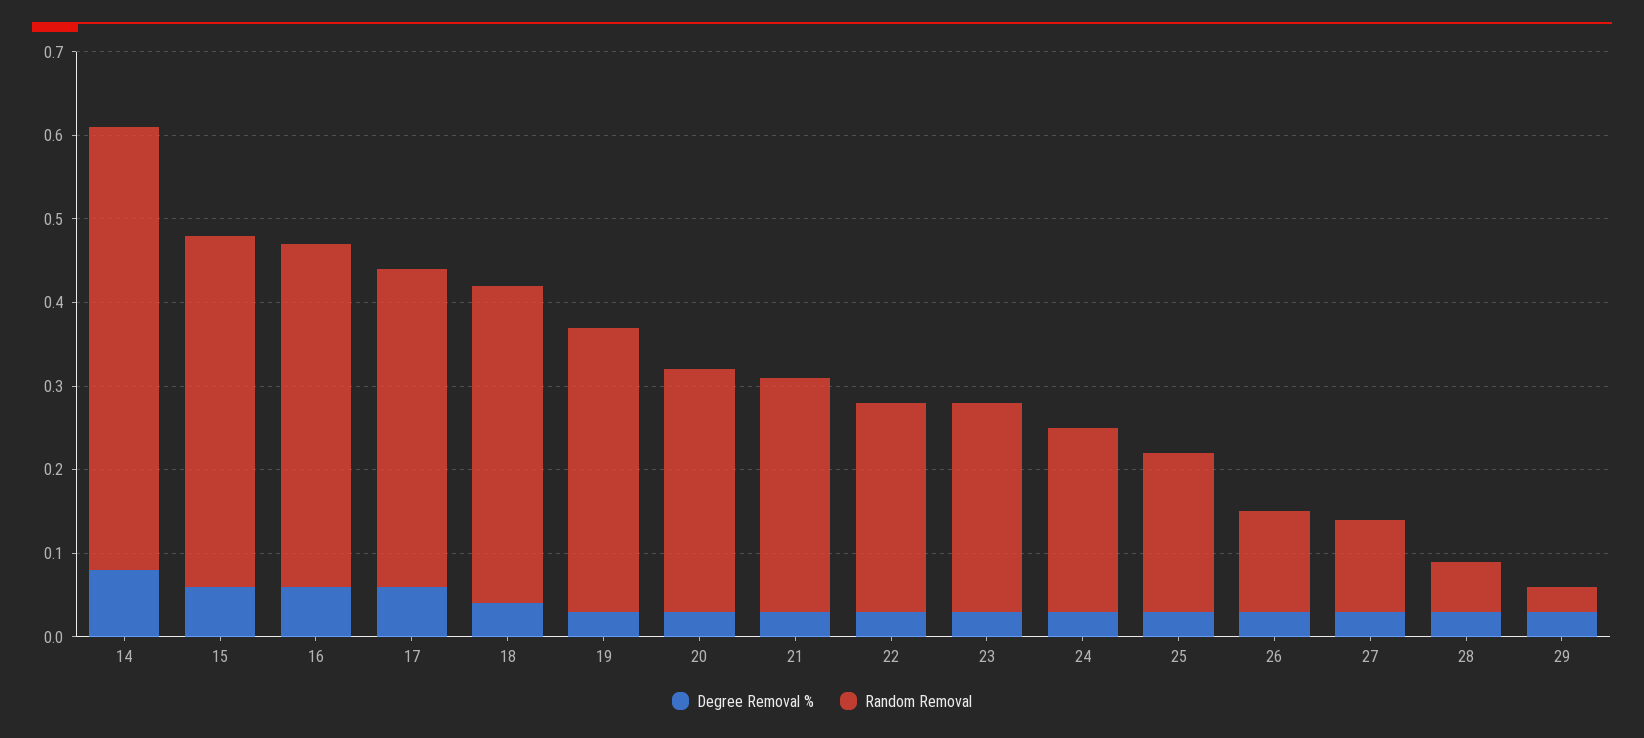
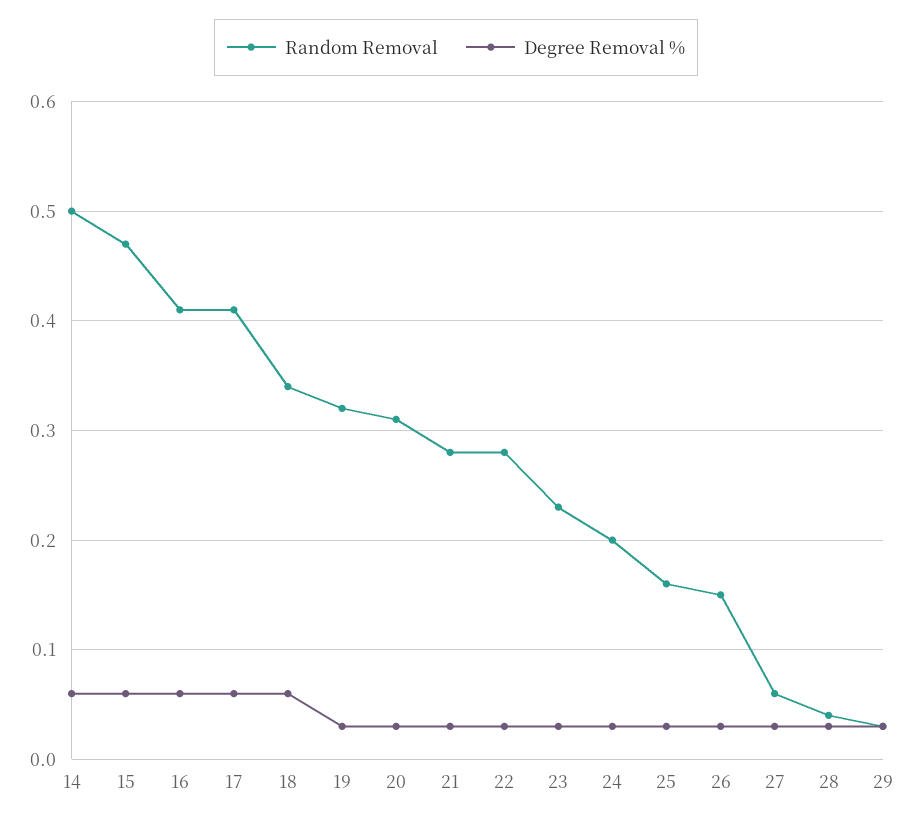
Degree Removal %, 14: 0.08 -> 0.06
Random Removal, 14: 0.53 -> 0.5
Random Removal, 15: 0.42 -> 0.47
Random Removal, 17: 0.38 -> 0.41
Degree Removal %, 18: 0.04 -> 0.06
Random Removal, 18: 0.38 -> 0.34
Random Removal, 19: 0.34 -> 0.32
Random Removal, 20: 0.29 -> 0.31
Random Removal, 22: 0.25 -> 0.28
Random Removal, 23: 0.25 -> 0.23
Random Removal, 24: 0.22 -> 0.2
Random Removal, 25: 0.19 -> 0.16
Random Removal, 26: 0.12 -> 0.15
Random Removal, 27: 0.11 -> 0.06
Random Removal, 28: 0.06 -> 0.04

